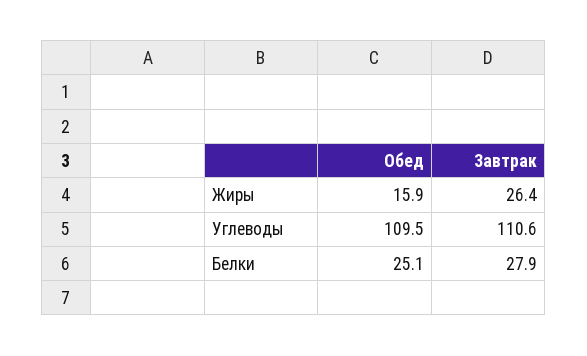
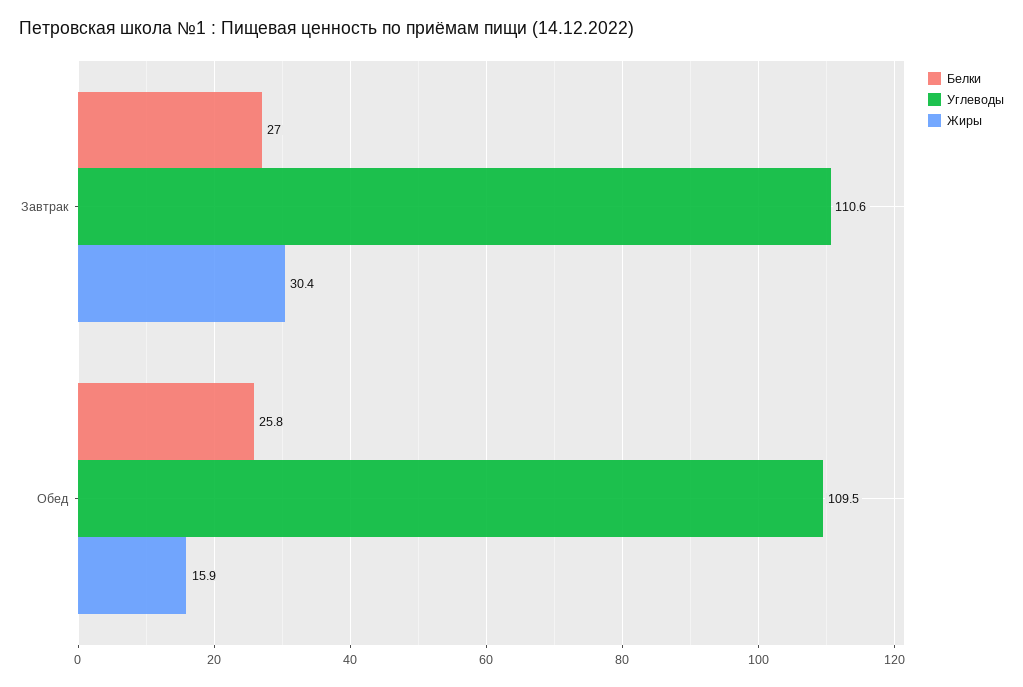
Жиры, Завтрак: 26.4 -> 30.4
Белки, Обед: 25.1 -> 25.8
Белки, Завтрак: 27.9 -> 27

